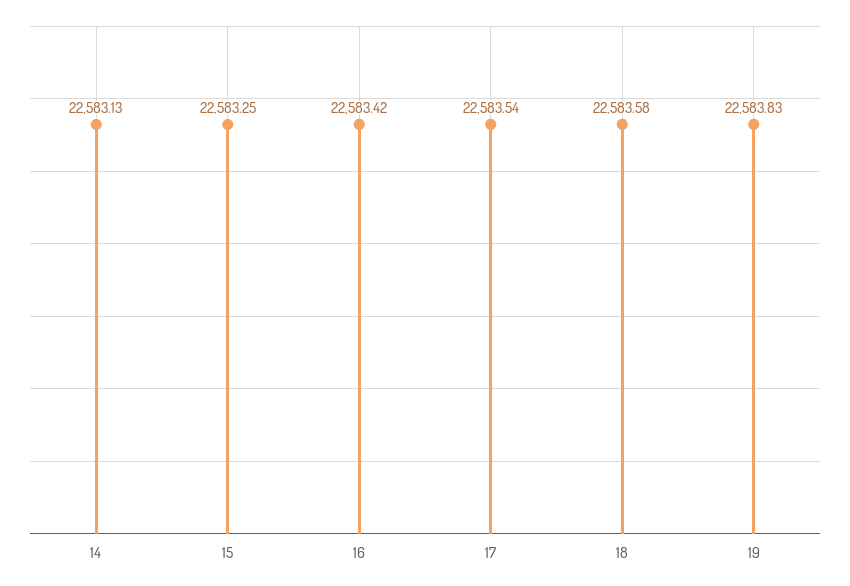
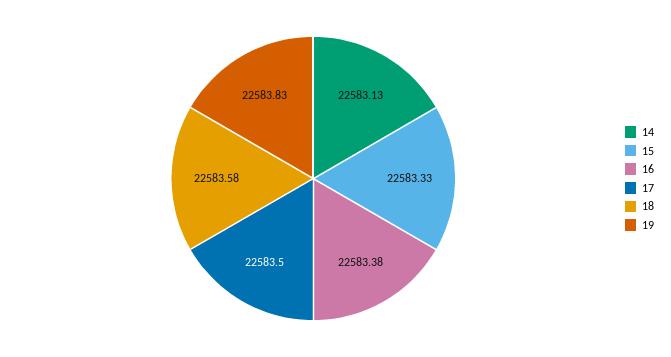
15: 22583.25 -> 22583.33
16: 22583.42 -> 22583.38
17: 22583.54 -> 22583.5

